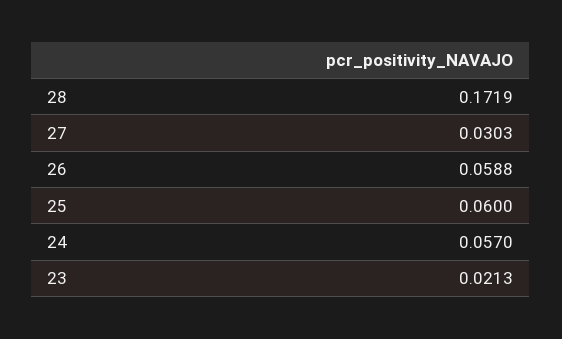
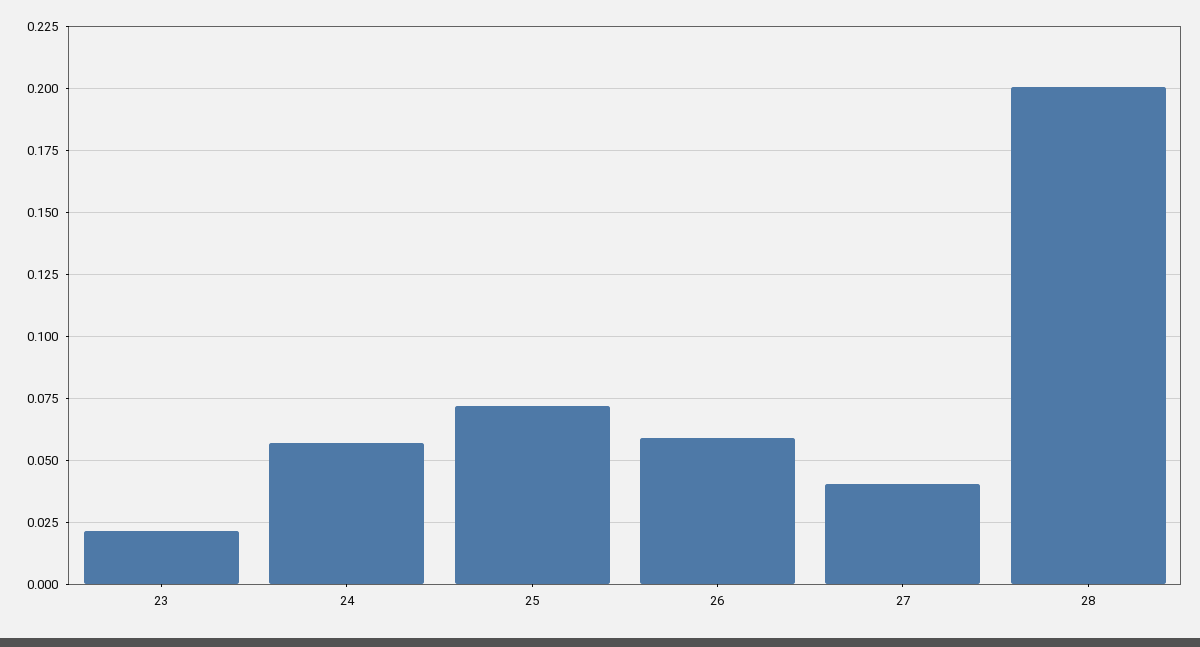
28: 0.1719 -> 0.2
27: 0.0303 -> 0.04
25: 0.06 -> 0.0725

